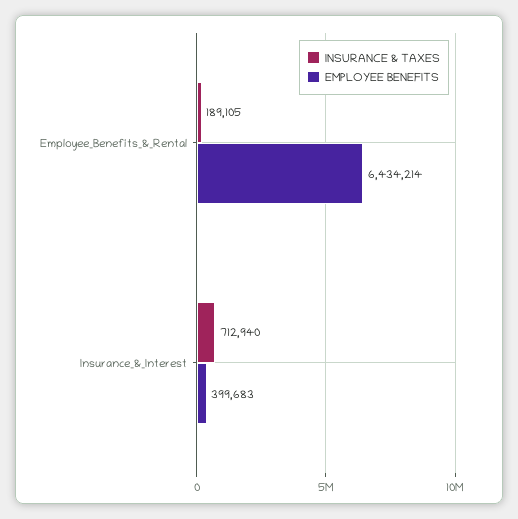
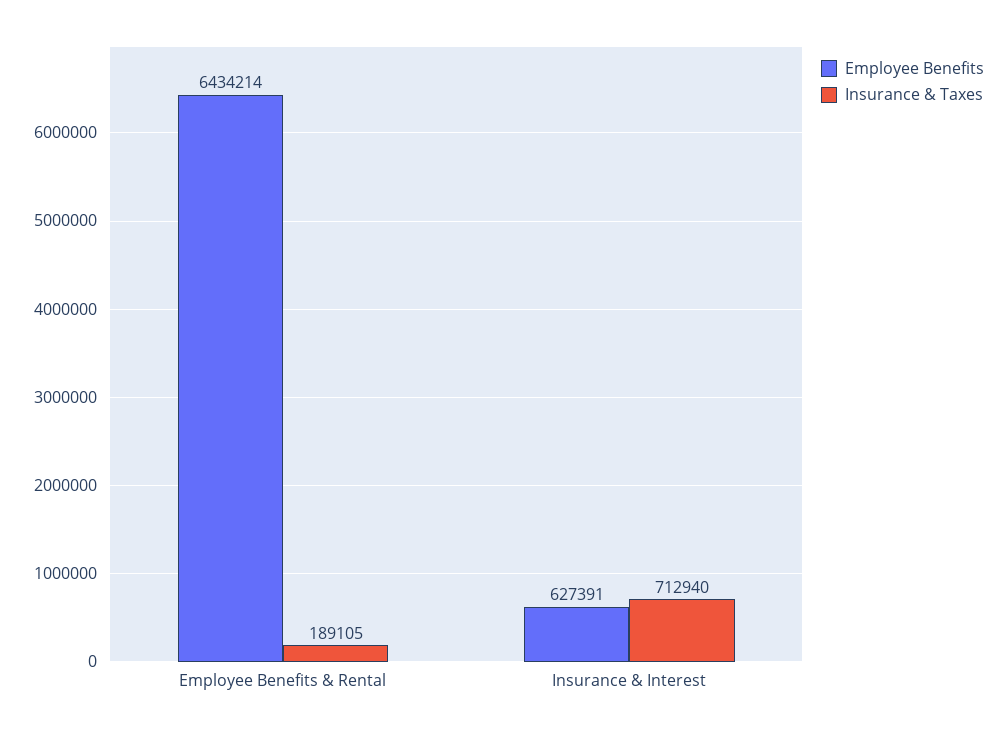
EMPLOYEE BENEFITS, Insurance_&_Interest: 399683 -> 627391

